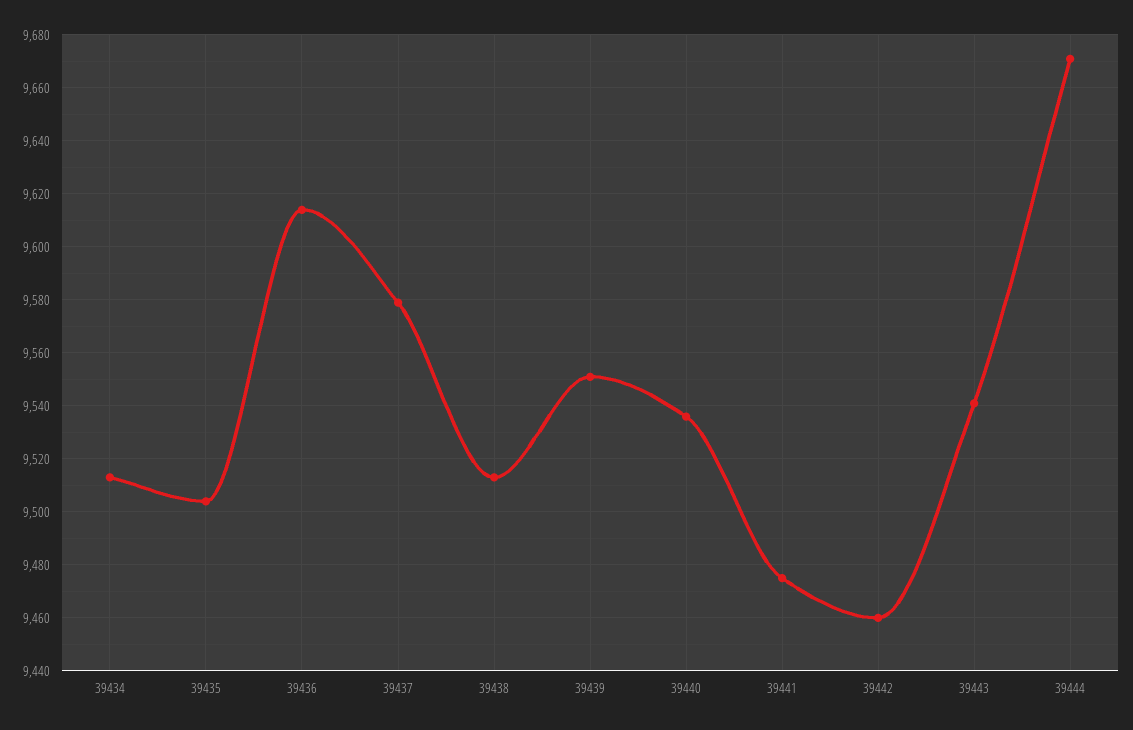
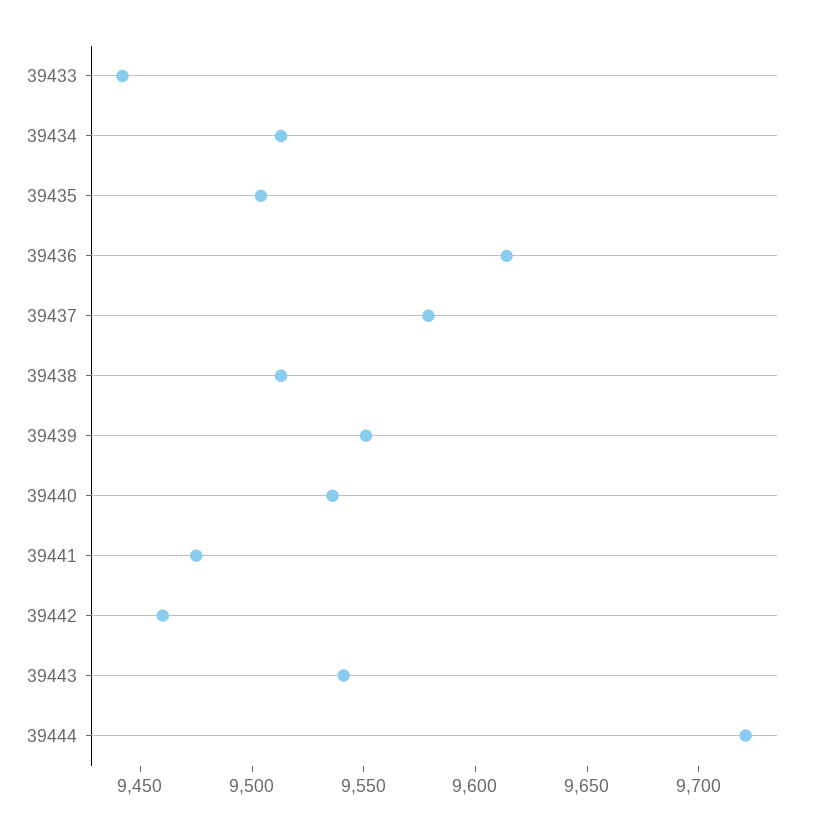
39444: 9670 -> 9720
39433: none -> 9440

